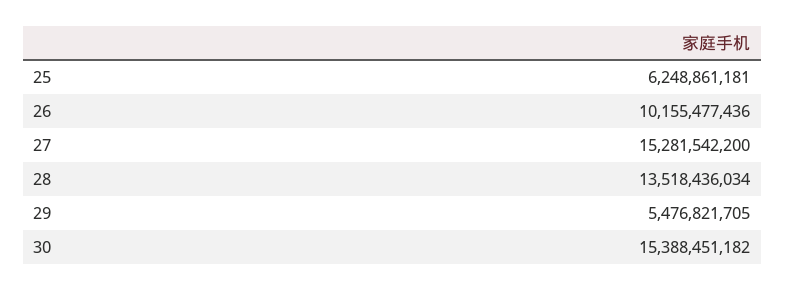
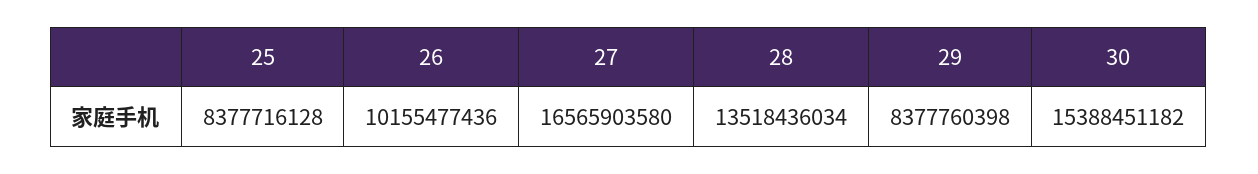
25: 6248861181 -> 8377716128
27: 15281542200 -> 16565903580
29: 5476821705 -> 8377760398

